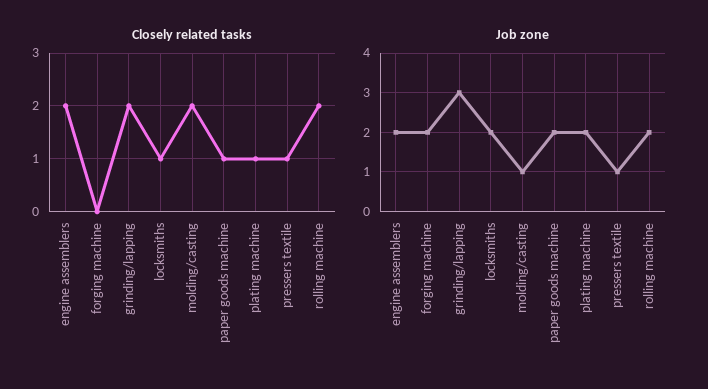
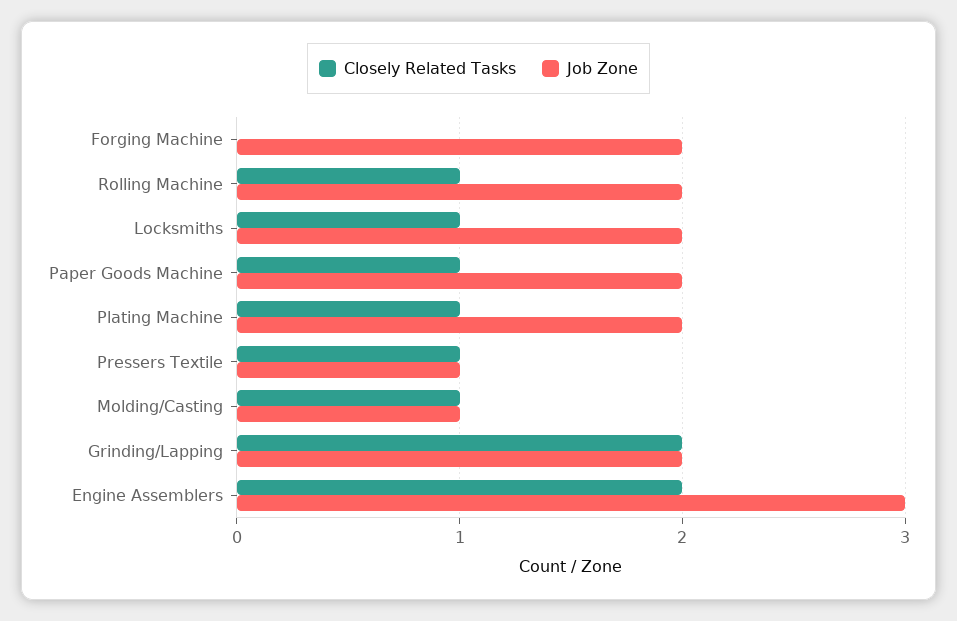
Closely related tasks, molding/casting: 2 -> 1
Closely related tasks, rolling machine: 2 -> 1
Job zone, engine assemblers: 2 -> 3
Job zone, grinding/lapping: 3 -> 2

